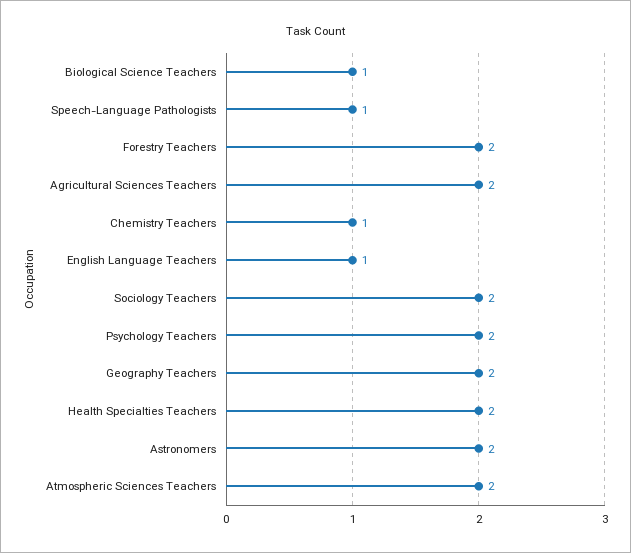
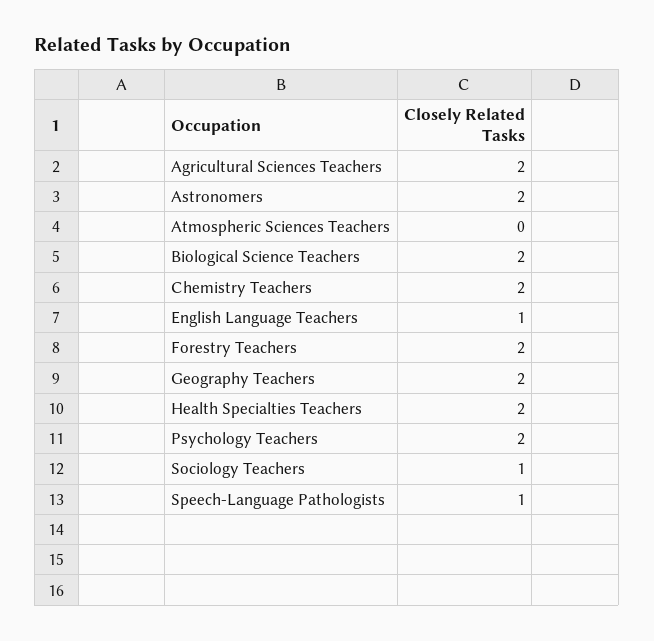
Biological Science Teachers: 1 -> 2
Chemistry Teachers: 1 -> 2
Sociology Teachers: 2 -> 1
Atmospheric Sciences Teachers: 2 -> 0

